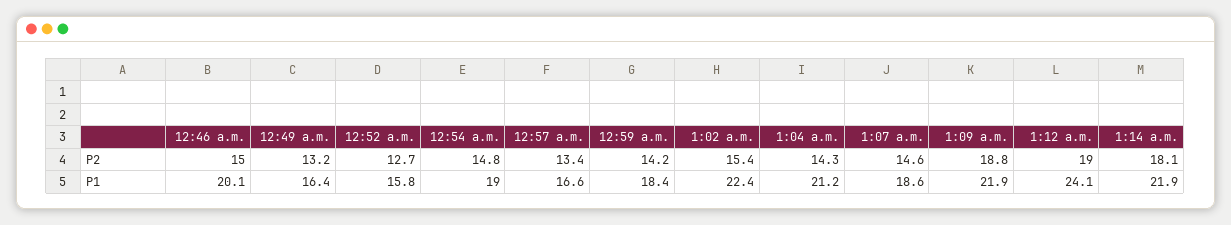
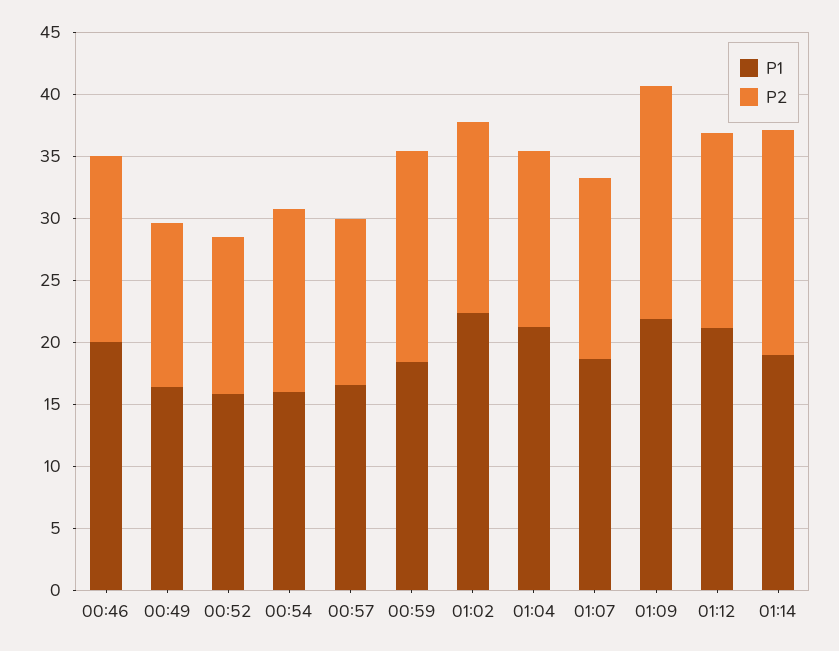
P2, 12:59 a.m.: 14.2 -> 17
P2, 1:12 a.m.: 19 -> 16
P1, 12:54 a.m.: 19 -> 16
P1, 1:12 a.m.: 24.1 -> 21
P1, 1:14 a.m.: 21.9 -> 19

